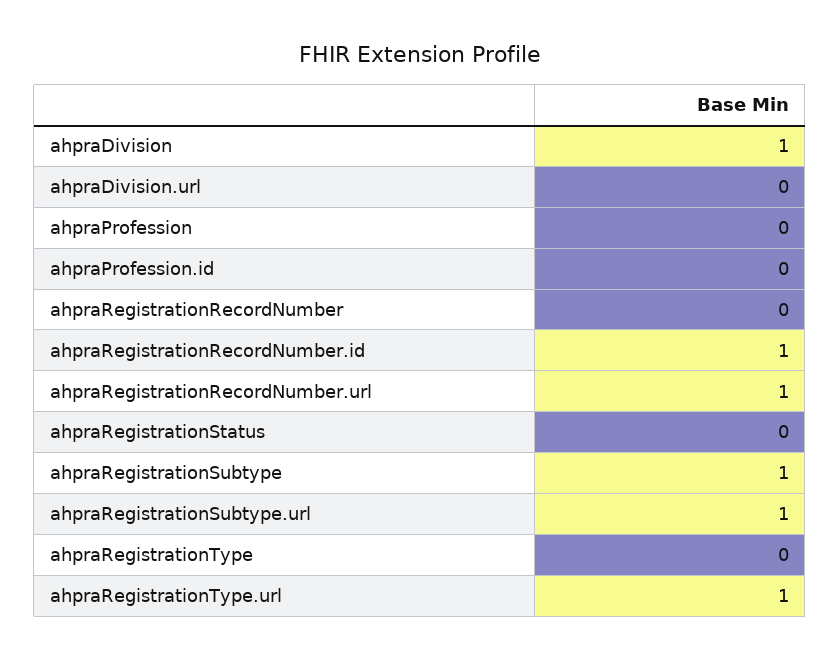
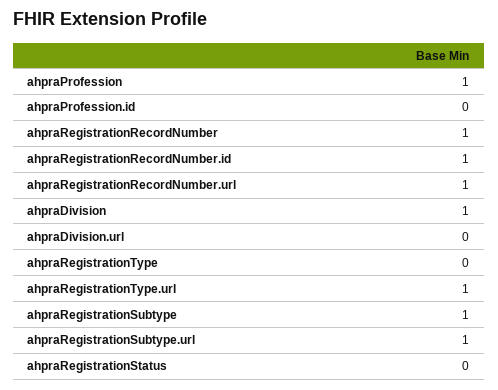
ahpraProfession: 0 -> 1
ahpraRegistrationRecordNumber: 0 -> 1

